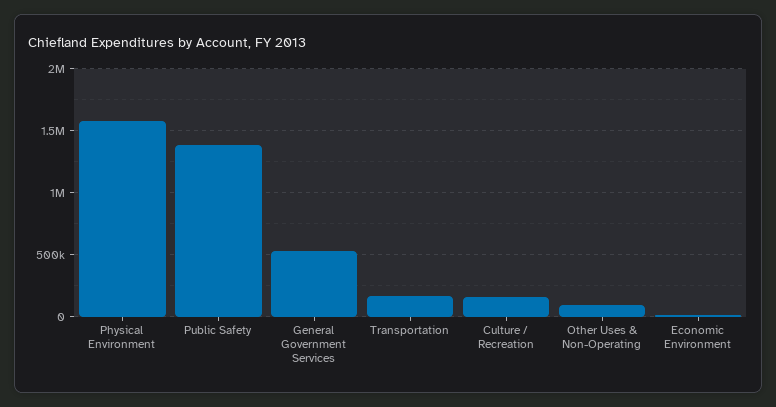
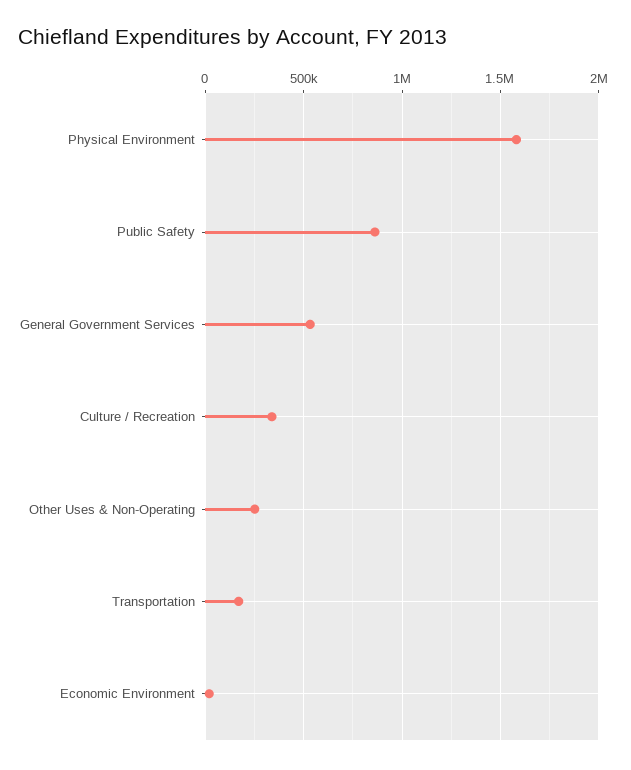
Public Safety: 1400000 -> 850000
Culture / Recreation: 150000 -> 350000
Other Uses & Non-Operating: 100000 -> 250000

